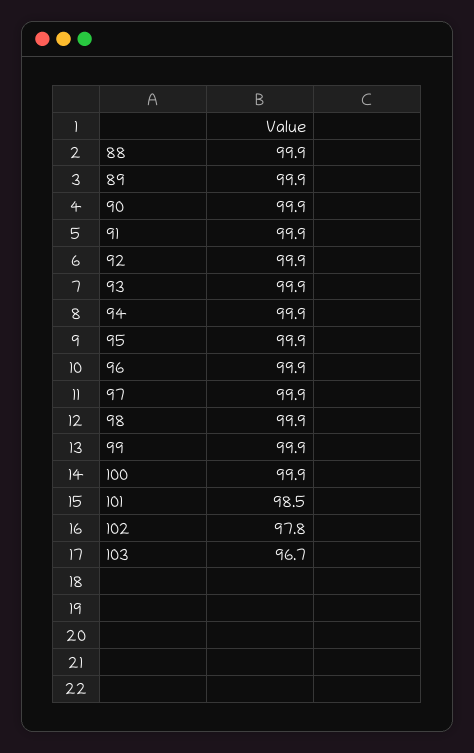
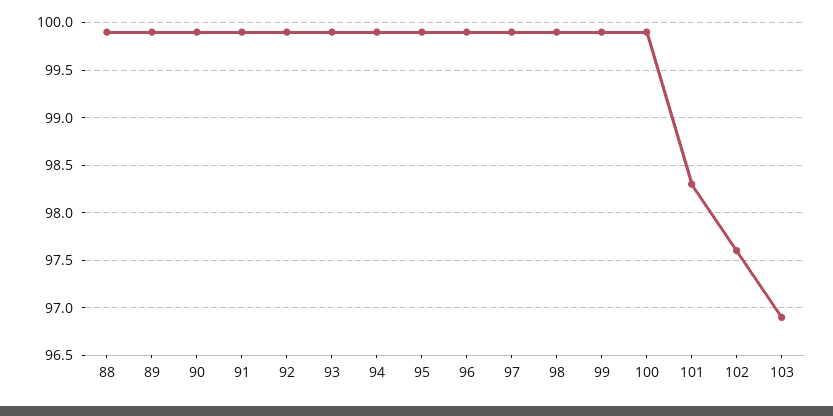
101: 98.5 -> 98.3
102: 97.8 -> 97.6
103: 96.7 -> 96.9

